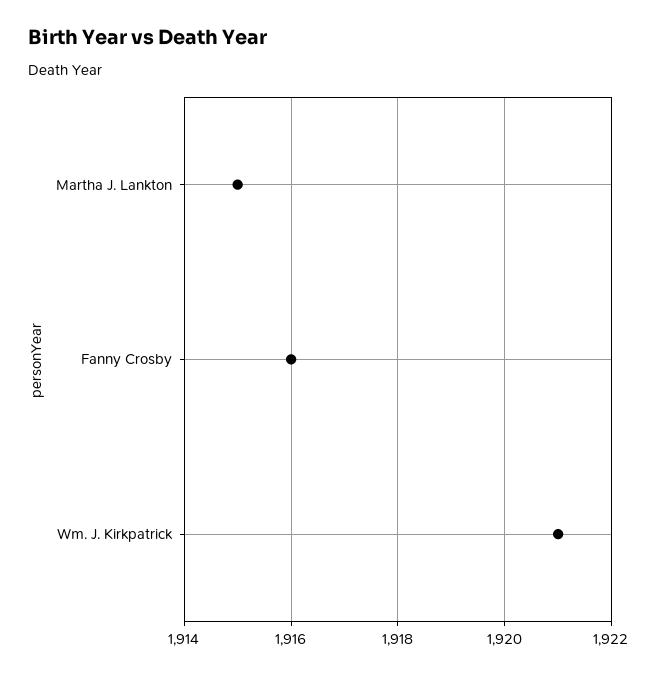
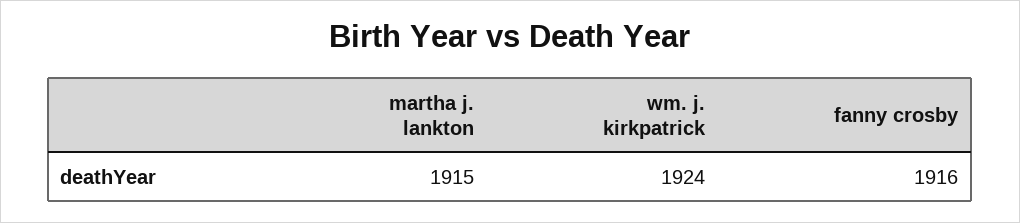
Wm. J. Kirkpatrick: 1921 -> 1924

